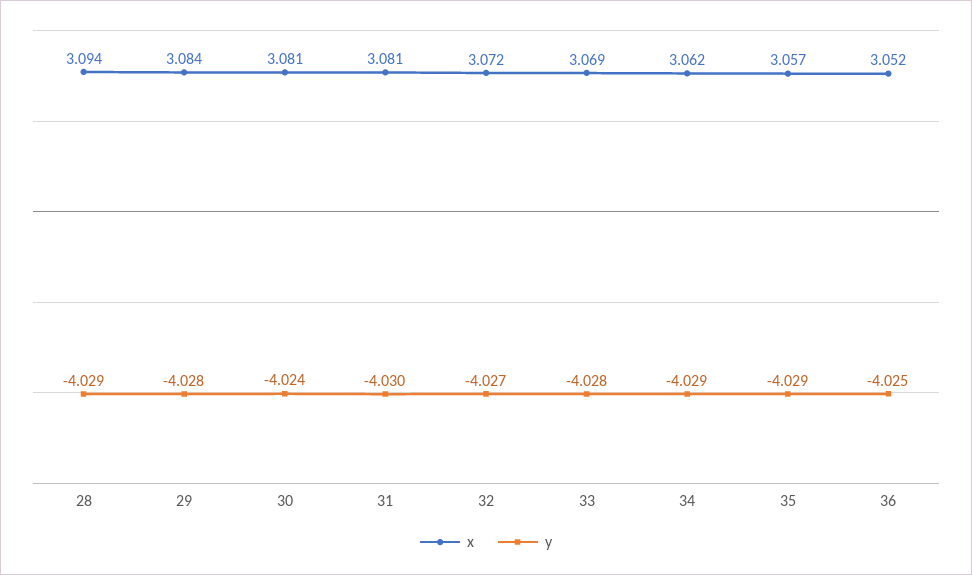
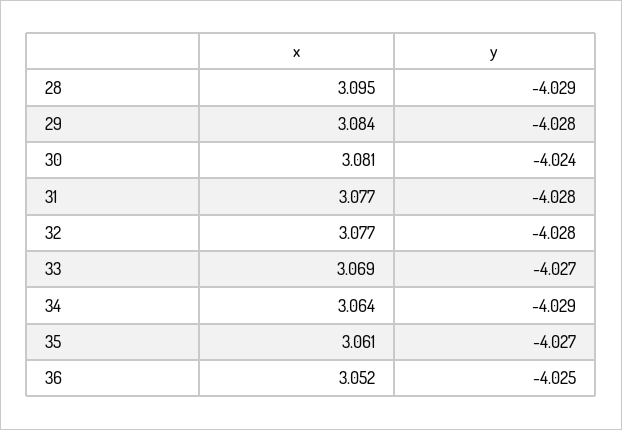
x, 28: 3.094 -> 3.095
x, 31: 3.081 -> 3.077
y, 31: -4.03 -> -4.028
x, 32: 3.072 -> 3.077
y, 32: -4.027 -> -4.028
y, 33: -4.028 -> -4.027
x, 34: 3.062 -> 3.064
x, 35: 3.057 -> 3.061
y, 35: -4.029 -> -4.027

